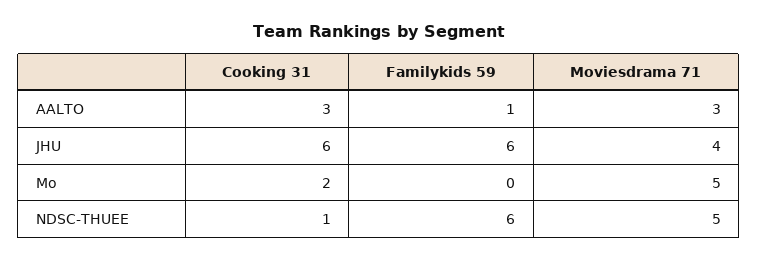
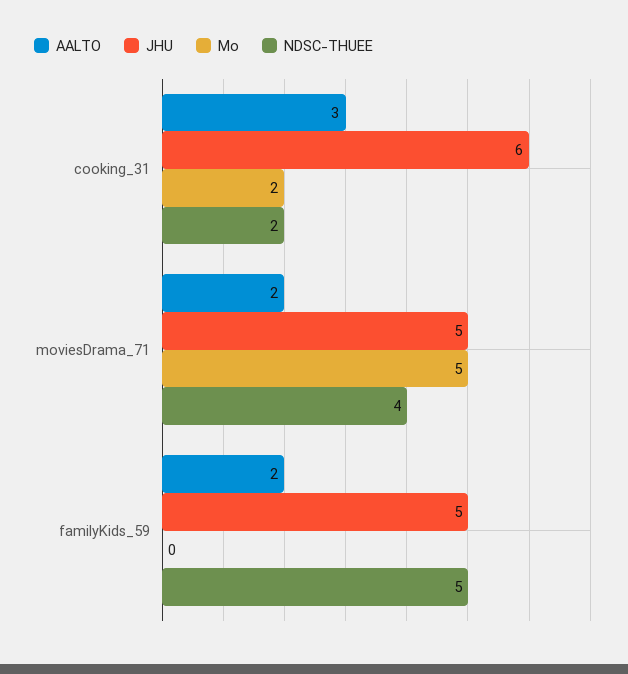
AALTO, Familykids 59: 1 -> 2
AALTO, Moviesdrama 71: 3 -> 2
JHU, Familykids 59: 6 -> 5
JHU, Moviesdrama 71: 4 -> 5
NDSC-THUEE, Cooking 31: 1 -> 2
NDSC-THUEE, Familykids 59: 6 -> 5
NDSC-THUEE, Moviesdrama 71: 5 -> 4

